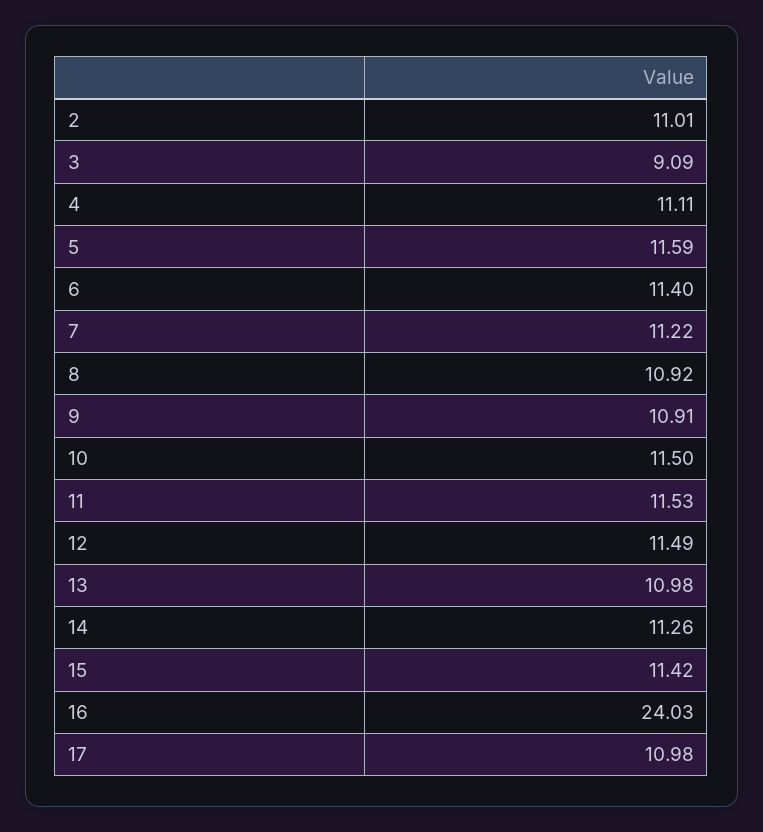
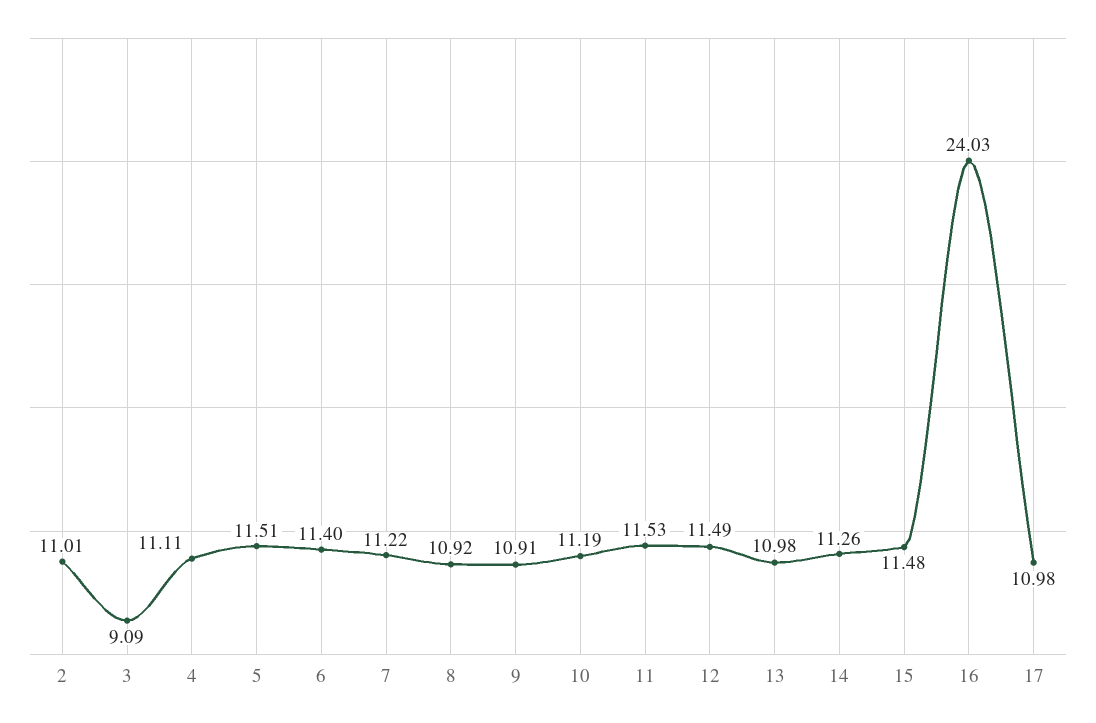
5: 11.59 -> 11.51
10: 11.5 -> 11.19
15: 11.42 -> 11.48

